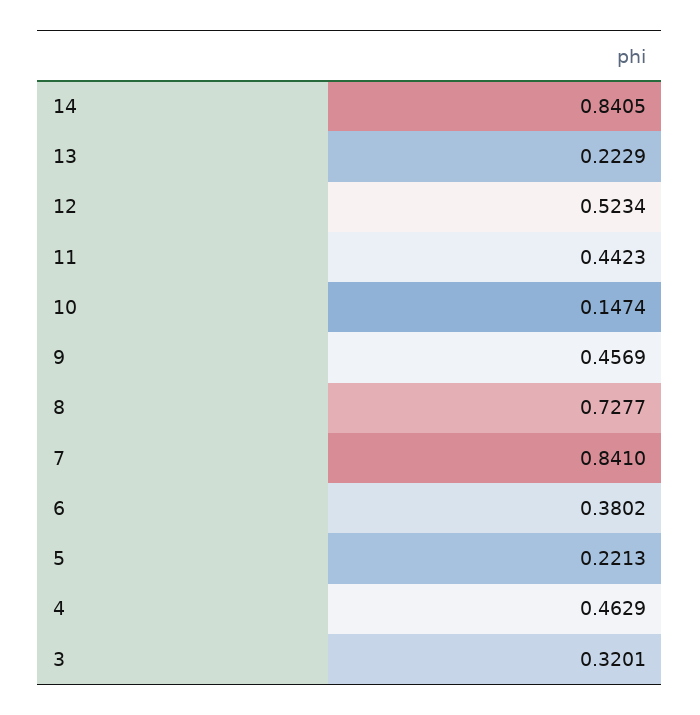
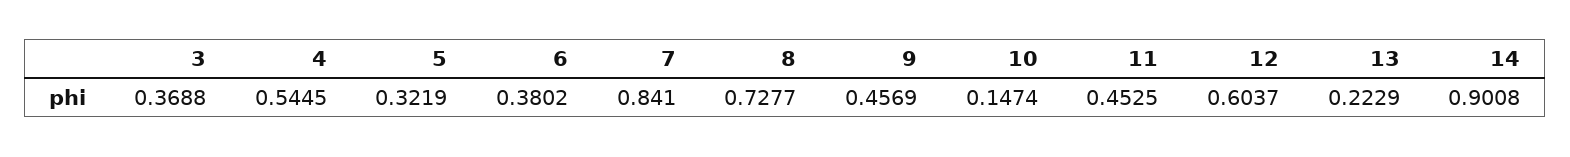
14: 0.8405 -> 0.9008
12: 0.5234 -> 0.6037
11: 0.4423 -> 0.4525
5: 0.2213 -> 0.3219
4: 0.4629 -> 0.5445
3: 0.3201 -> 0.3688

